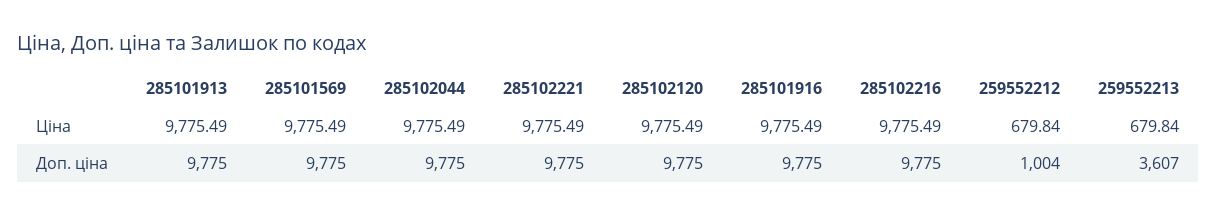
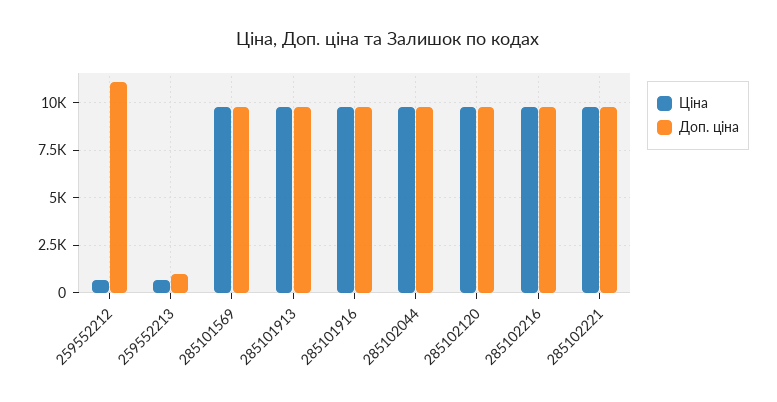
Доп. ціна, 259552212: 1004 -> 11000
Доп. ціна, 259552213: 3607 -> 1000

